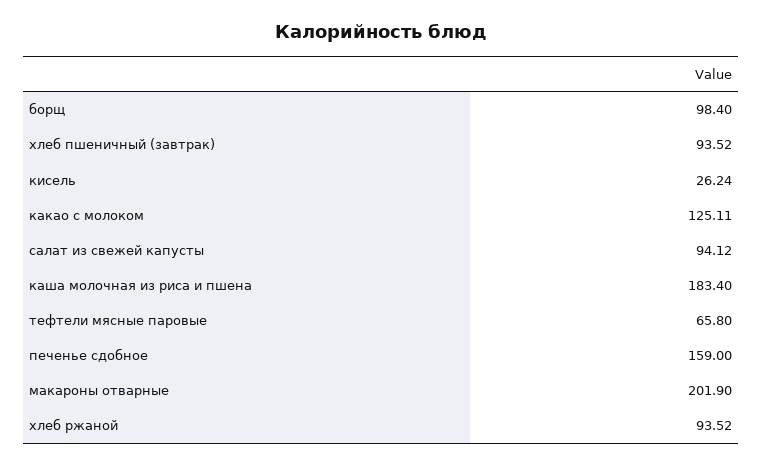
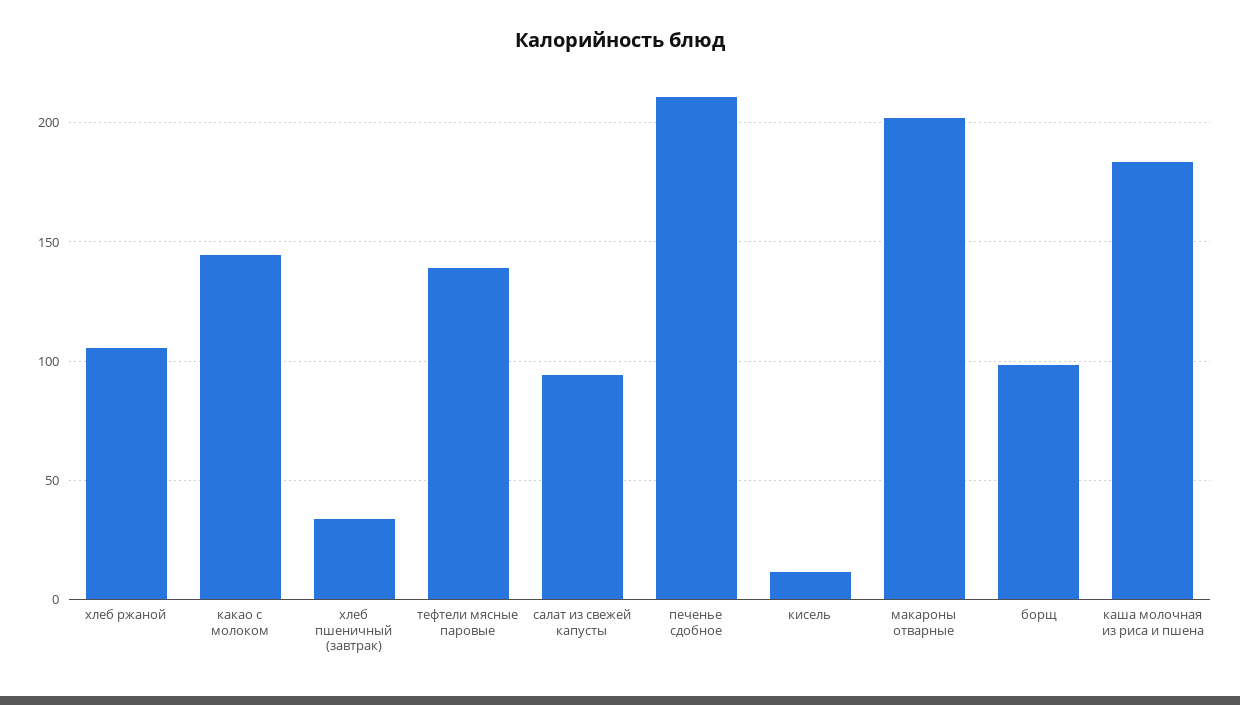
хлеб пшеничный (завтрак): 93.52 -> 35
кисель: 26.24 -> 10
какао с молоком: 125.11 -> 145
тефтели мясные паровые: 65.8 -> 140
печенье сдобное: 159 -> 210
хлеб ржаной: 93.52 -> 105

